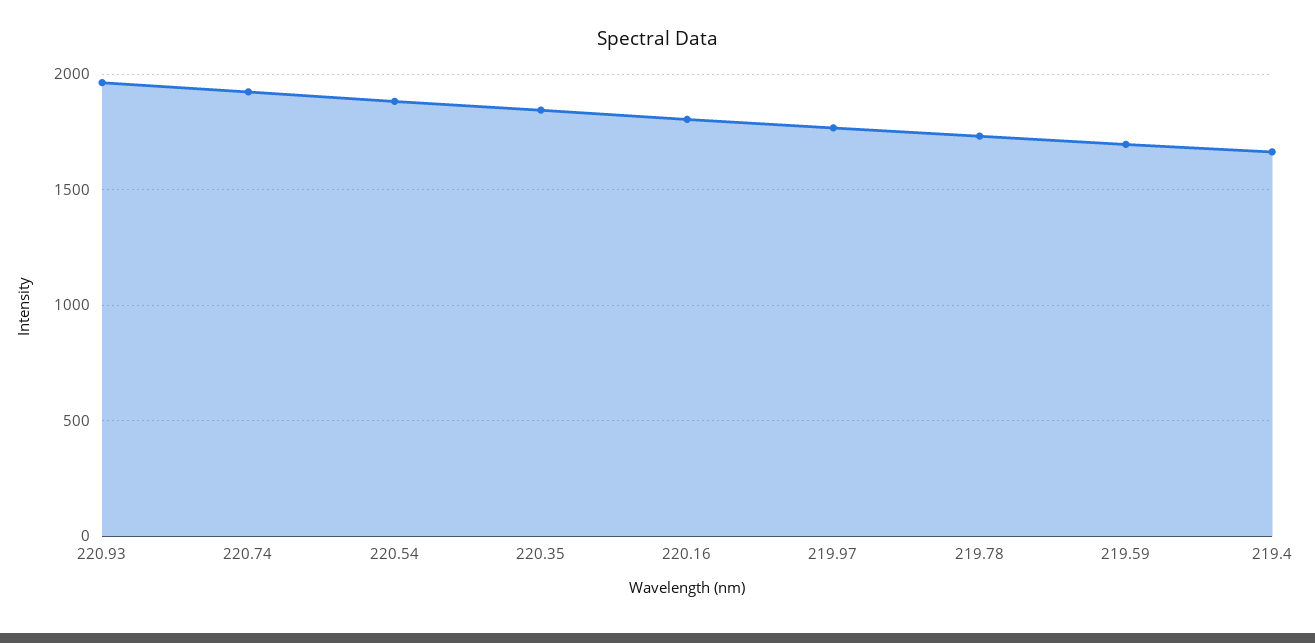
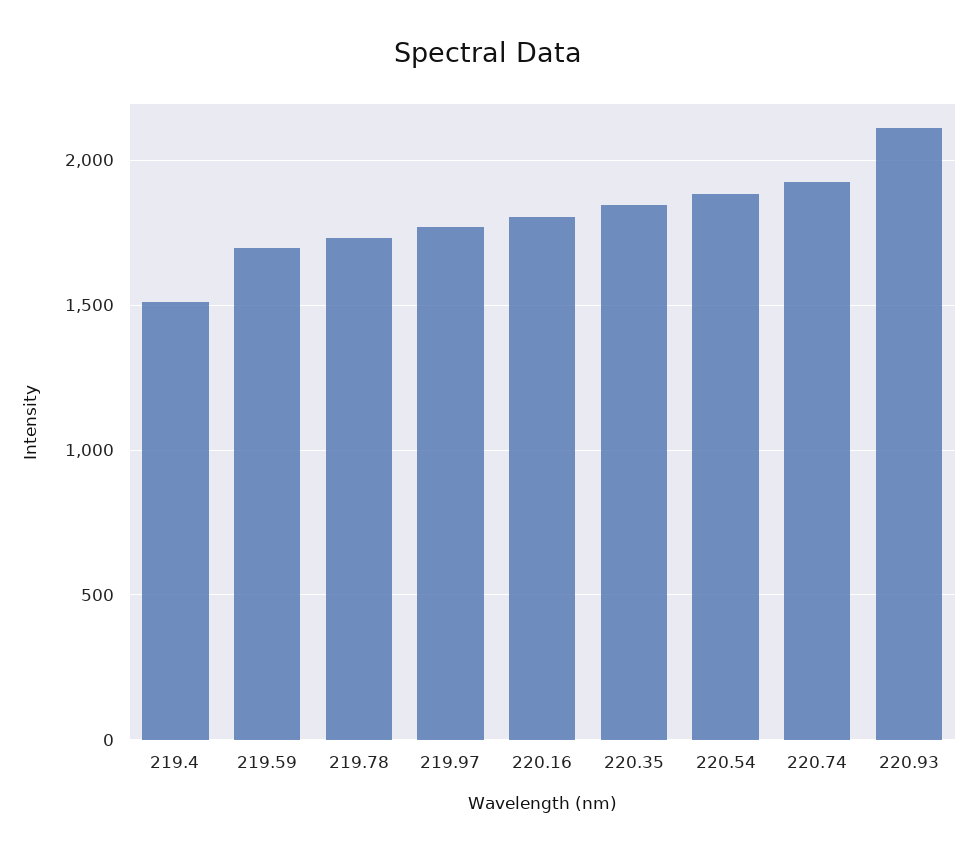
220.93: 1950 -> 2100
219.4: 1650 -> 1500

